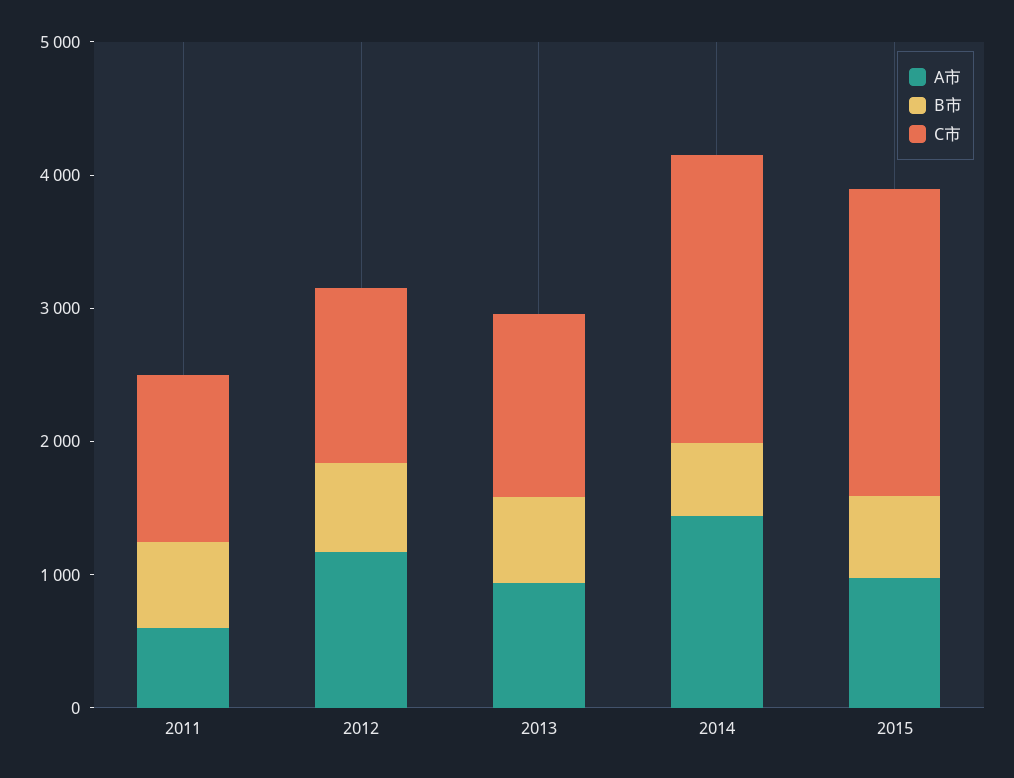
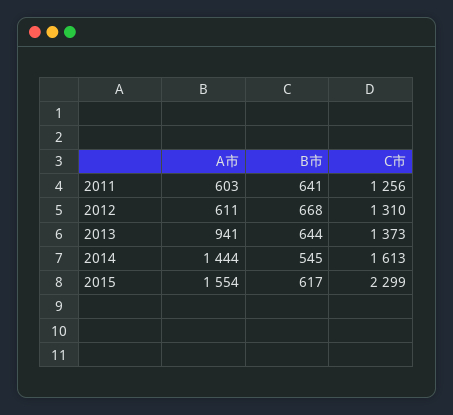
A市, 2012: 1200 -> 611
C市, 2014: 2200 -> 1613
A市, 2015: 1000 -> 1554

